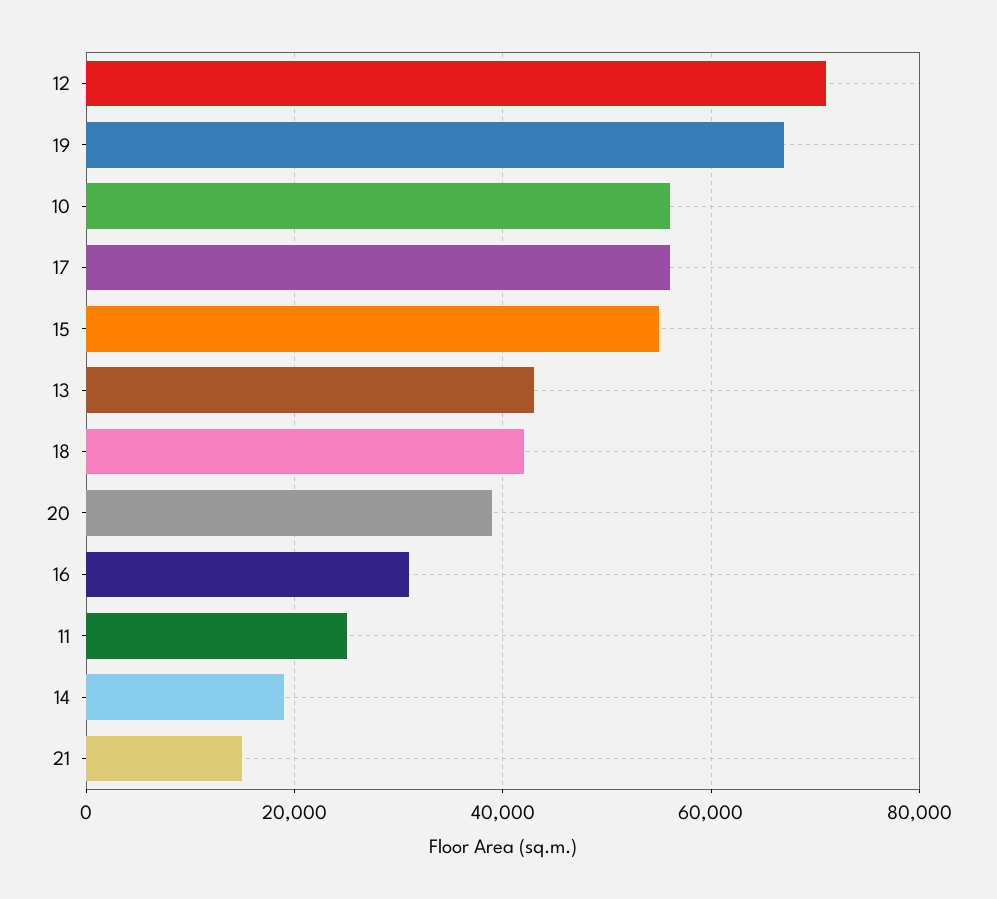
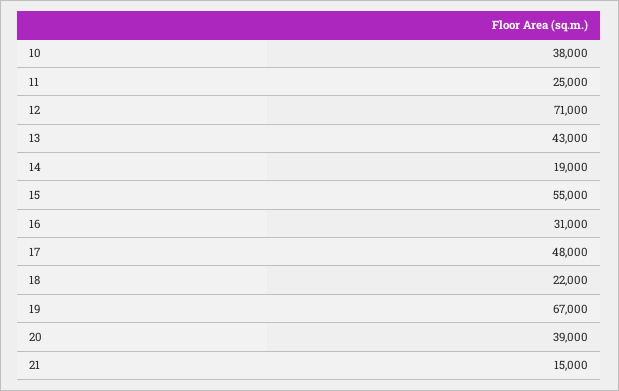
10: 56000 -> 38000
17: 56000 -> 48000
18: 42000 -> 22000

